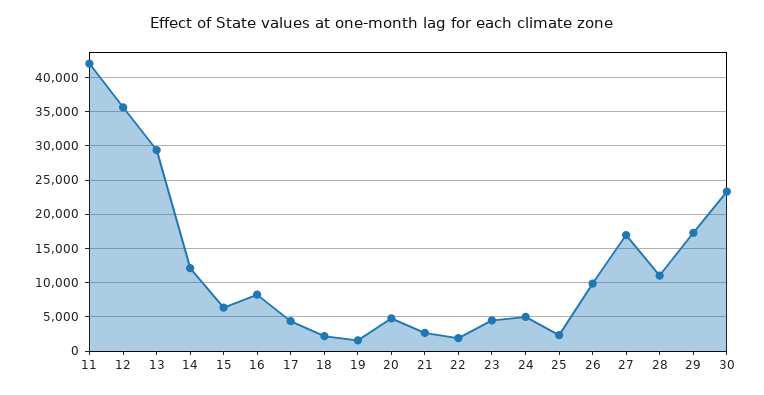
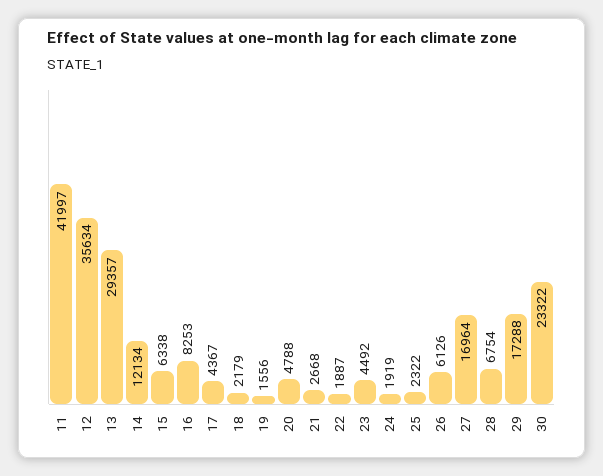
24: 5000 -> 1919
26: 10000 -> 6126
28: 11000 -> 6754

